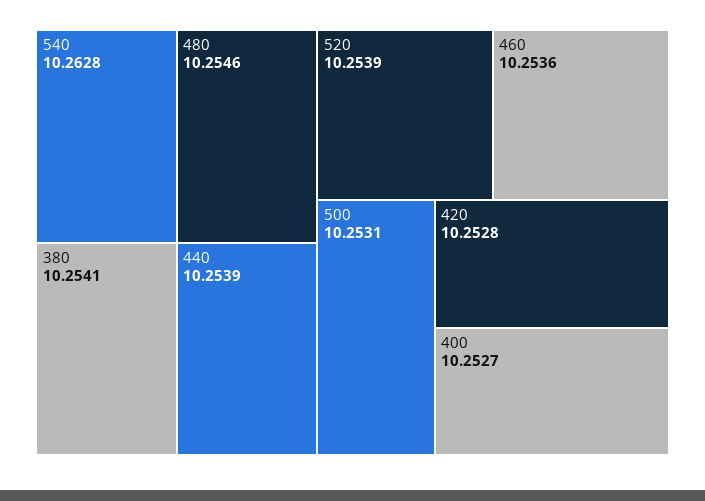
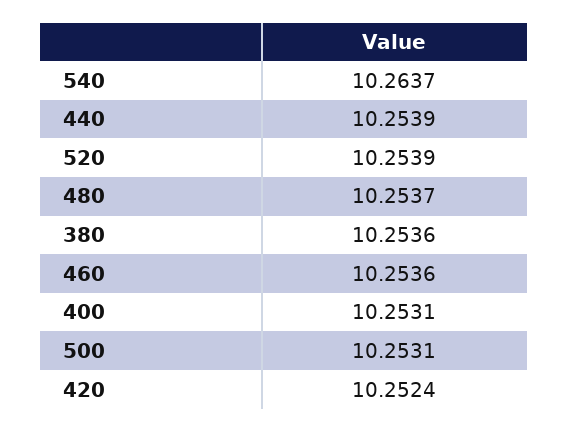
540: 10.2628 -> 10.2637
480: 10.2546 -> 10.2537
380: 10.2541 -> 10.2536
420: 10.2528 -> 10.2524
400: 10.2527 -> 10.2531

